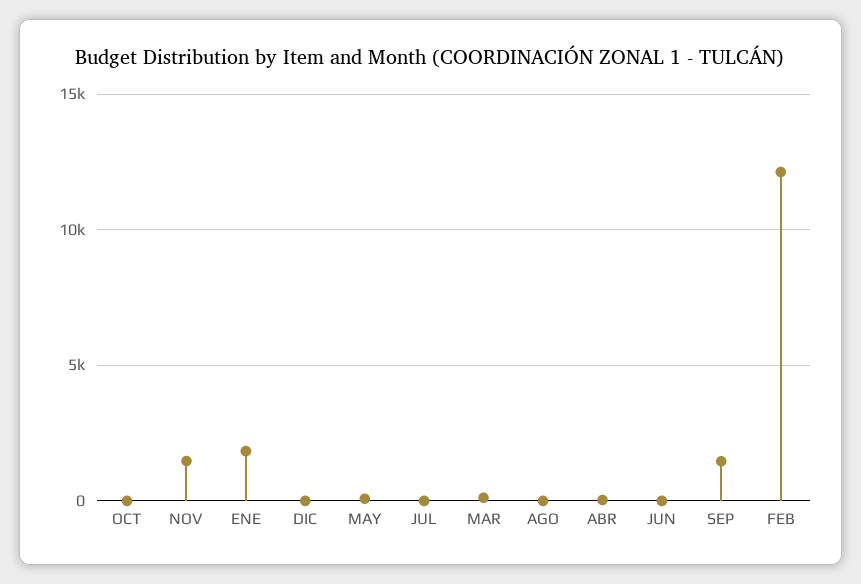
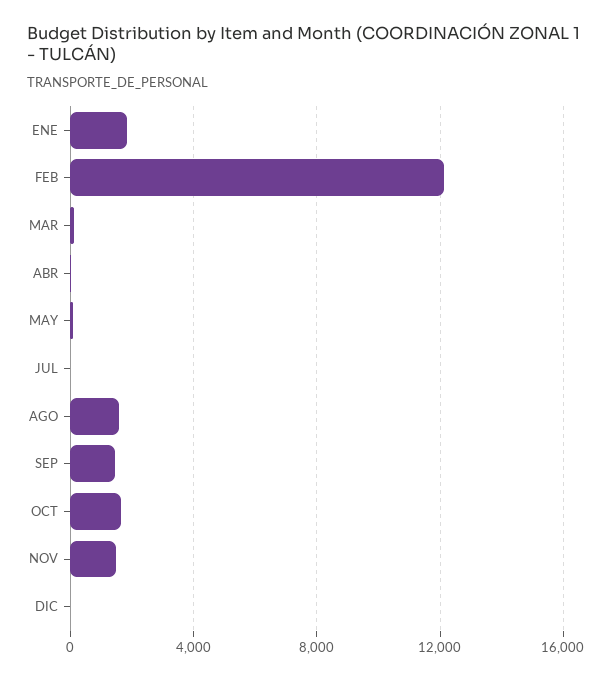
OCT: 0 -> 1500
AGO: 0 -> 1500
JUN: 0 -> none

